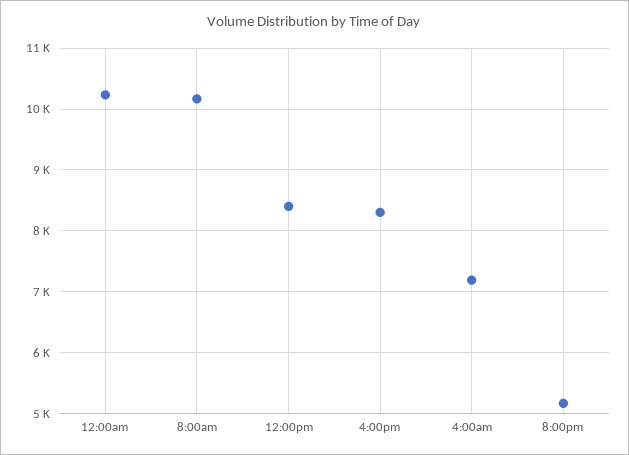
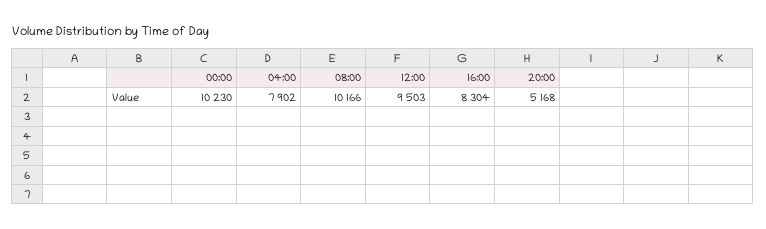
12:00pm: 8400 -> 9503
4:00am: 7200 -> 7902

